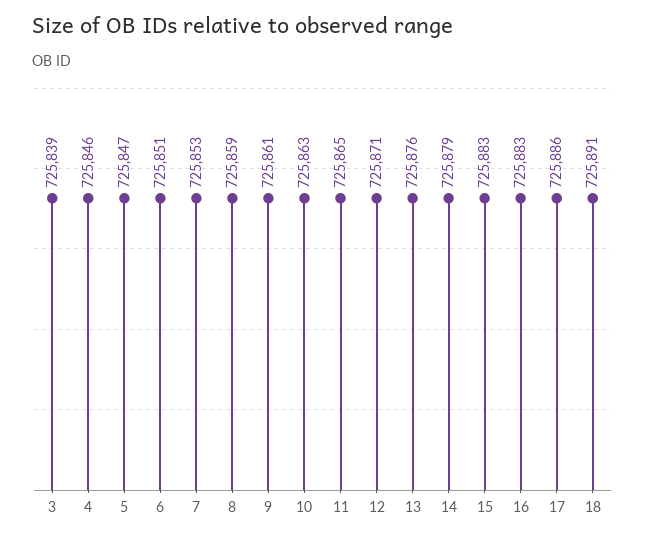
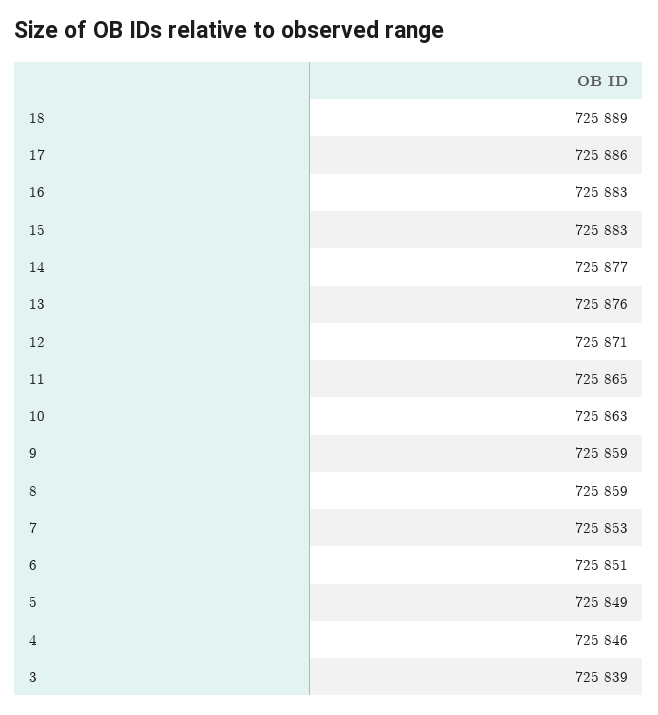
5: 725847 -> 725849
9: 725861 -> 725859
14: 725879 -> 725877
18: 725891 -> 725889

